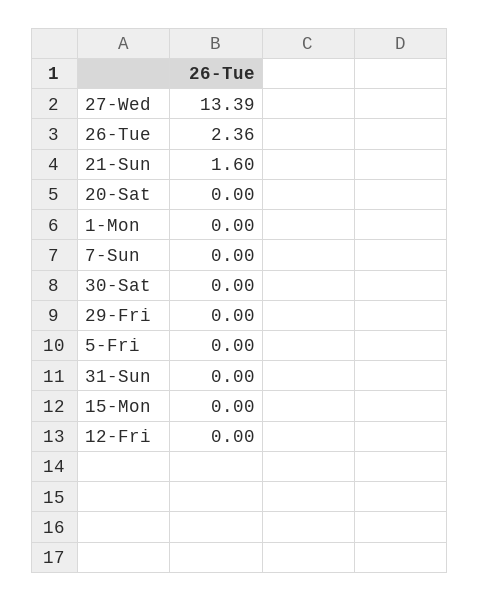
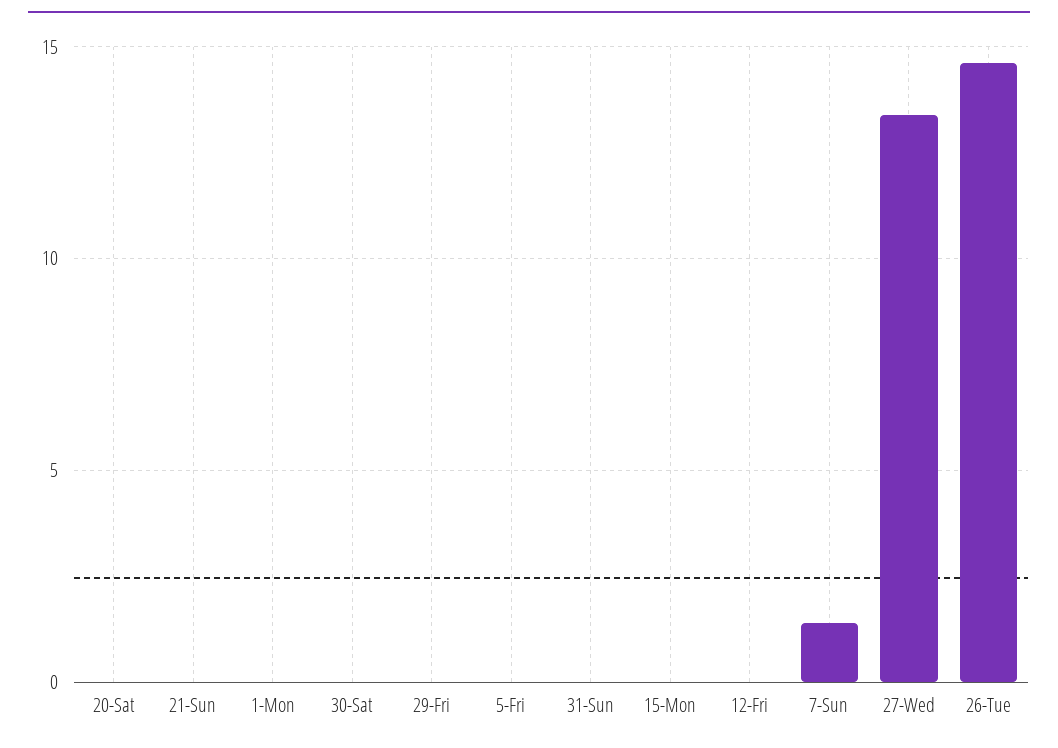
26-Tue: 2.36 -> 14.5
21-Sun: 1.6 -> 0
7-Sun: 0 -> 1.5

